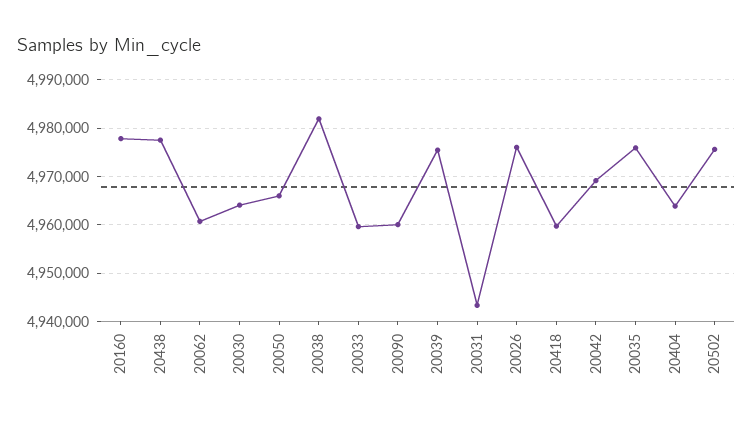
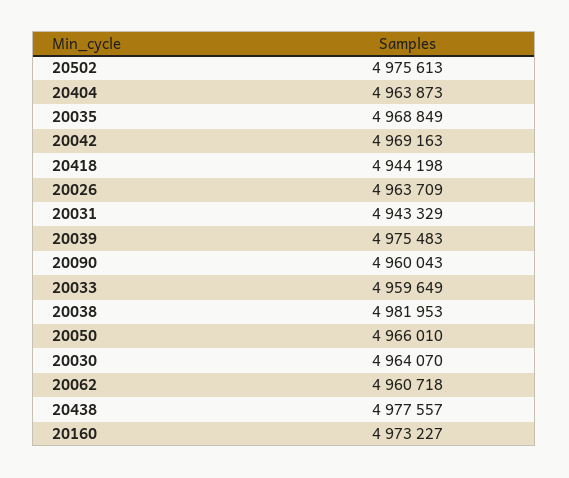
20160: 4978000 -> 4973227
20026: 4976000 -> 4963709
20418: 4960000 -> 4944198
20035: 4976000 -> 4968849

